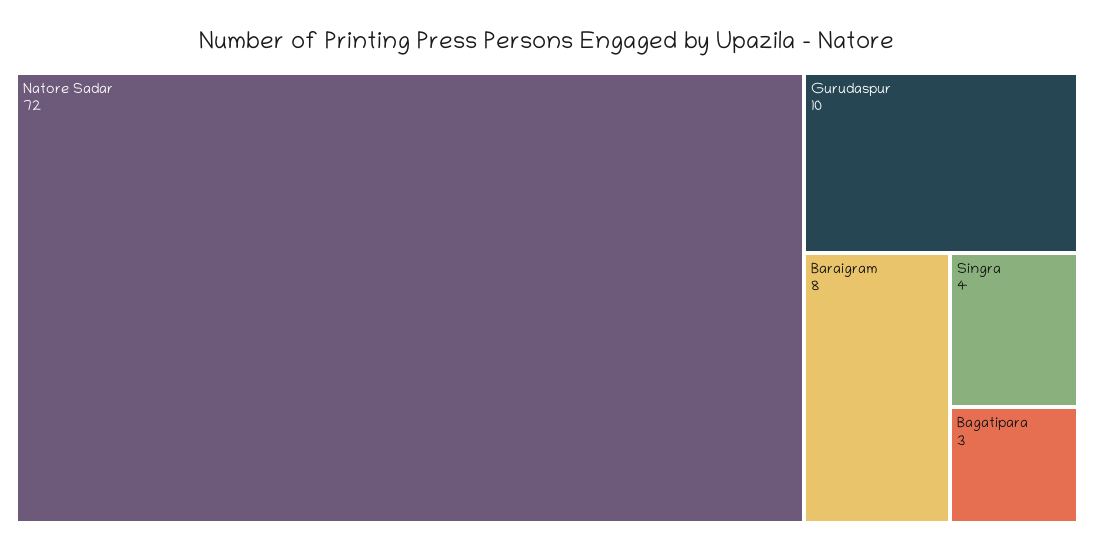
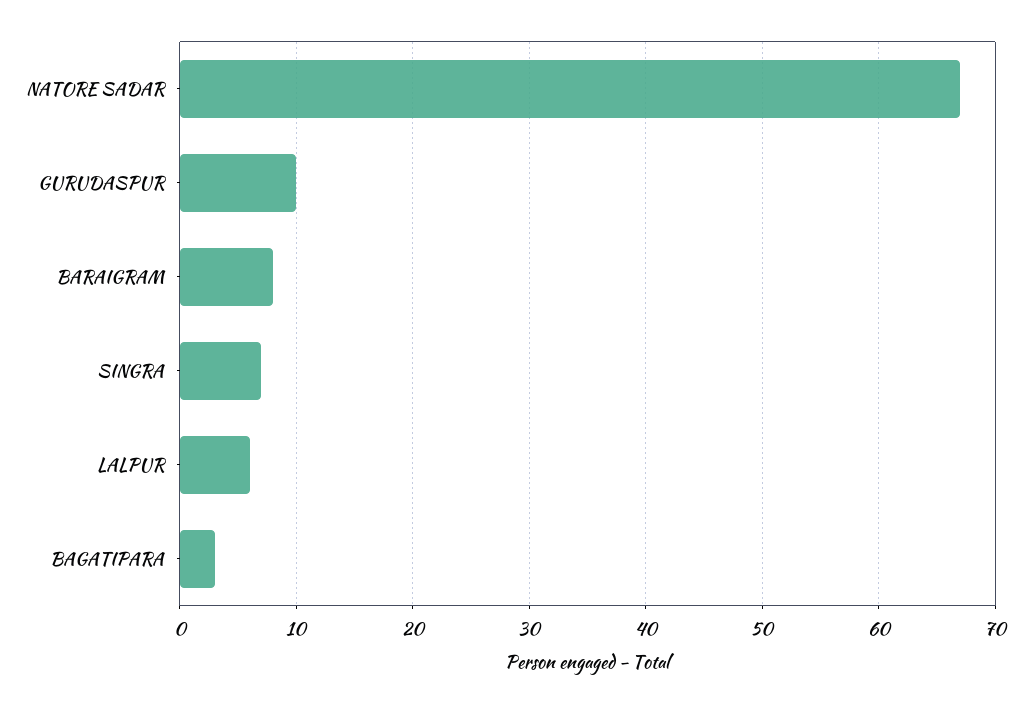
Natore Sadar: 72 -> 67
Singra: 4 -> 7
LALPUR: none -> 6

